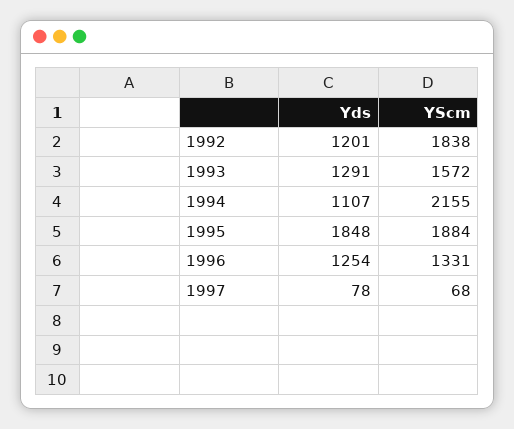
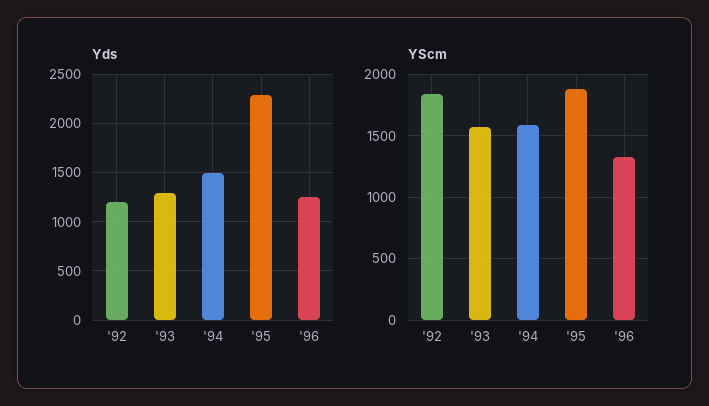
Yds, 1994: 1107 -> 1500
YScm, 1994: 2155 -> 1600
Yds, 1995: 1848 -> 2300
Yds, 1997: 78 -> none
YScm, 1997: 68 -> none

